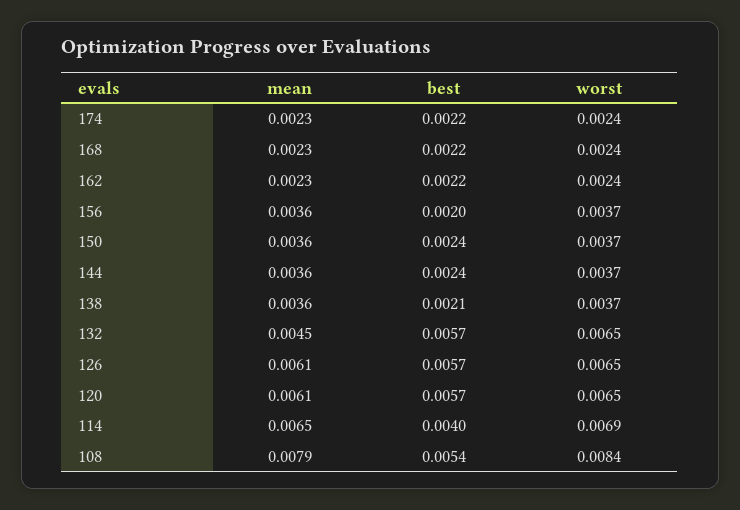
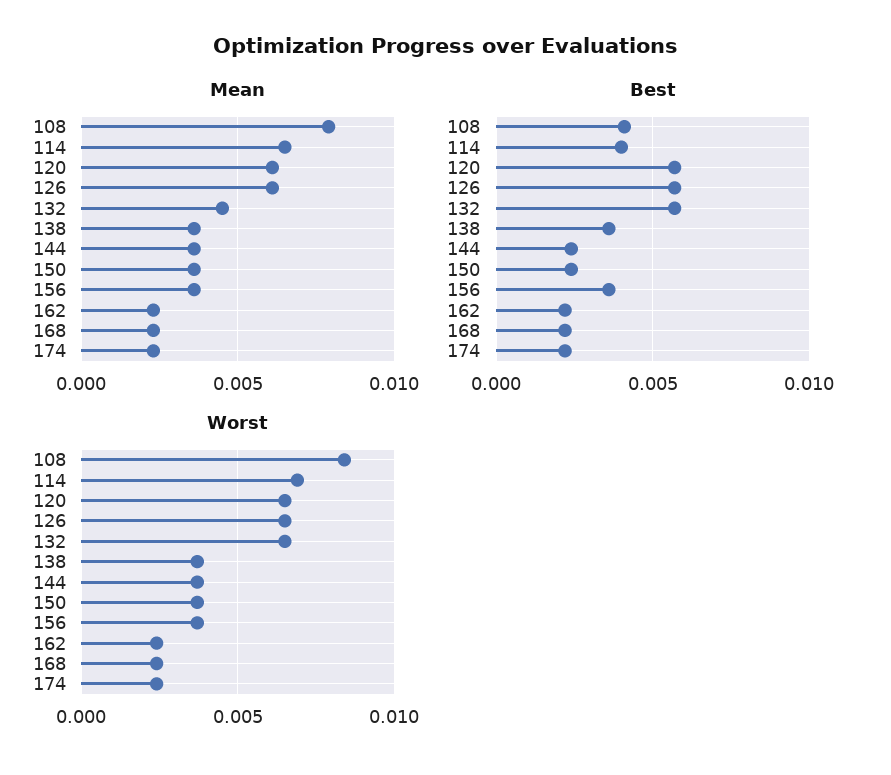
best, 156: 0.002 -> 0.0035
best, 138: 0.0021 -> 0.0035
best, 108: 0.0054 -> 0.004

